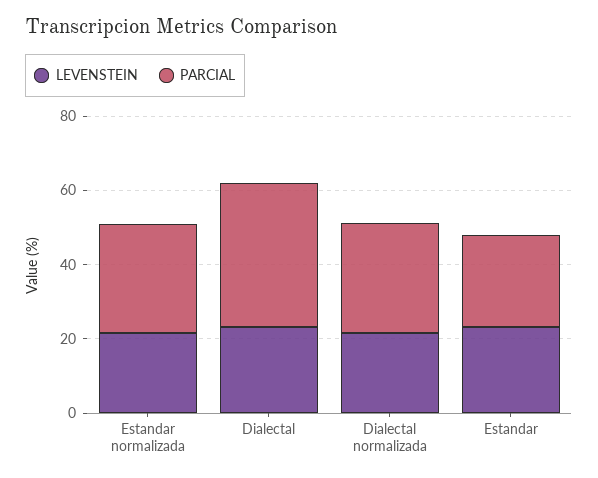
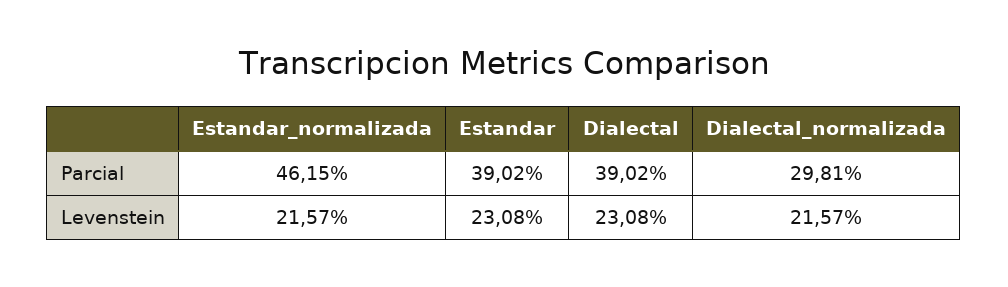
PARCIAL, Estandar normalizada: 30 -> 46.15
PARCIAL, Estandar: 25 -> 39.02

